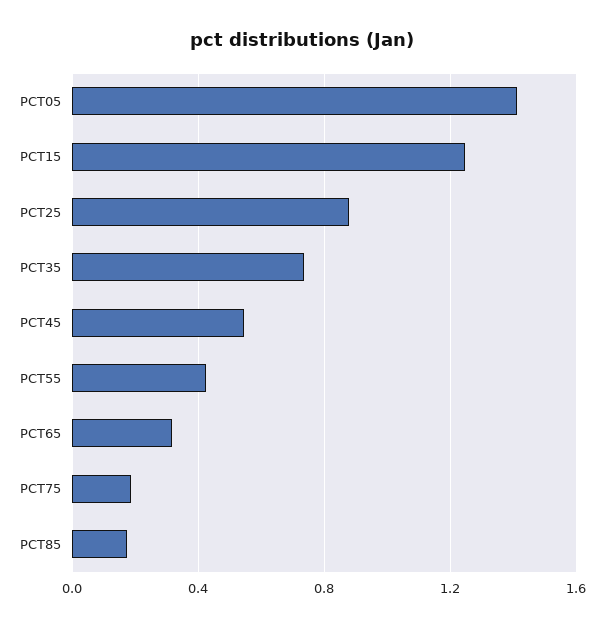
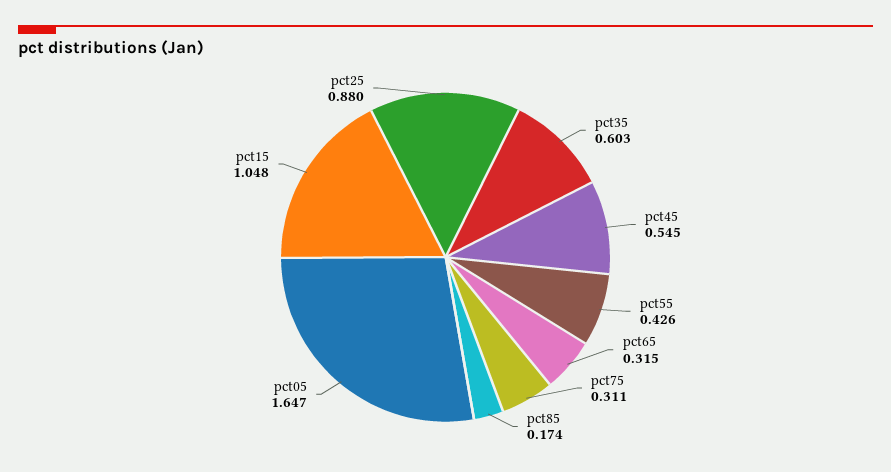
PCT05: 1.4 -> 1.647
PCT15: 1.25 -> 1.048
PCT35: 0.75 -> 0.603
PCT75: 0.2 -> 0.311

